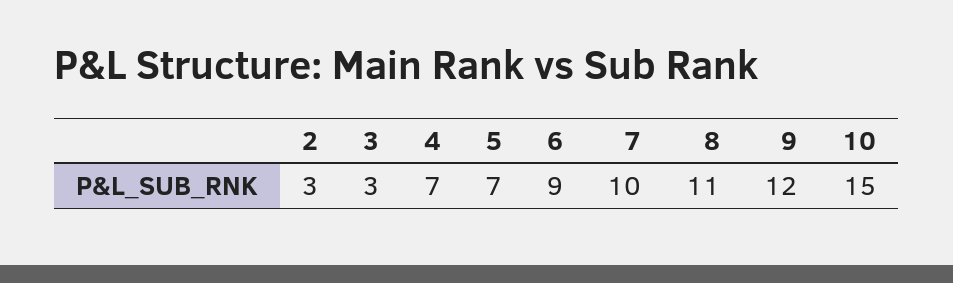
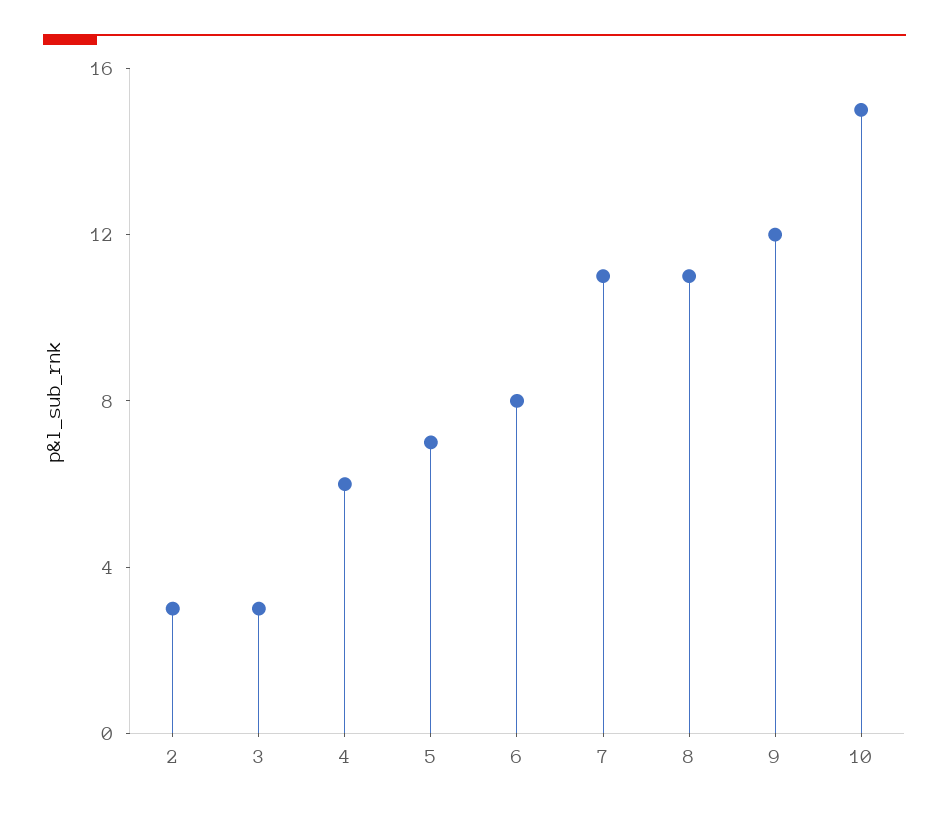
4: 7 -> 6
6: 9 -> 8
7: 10 -> 11

